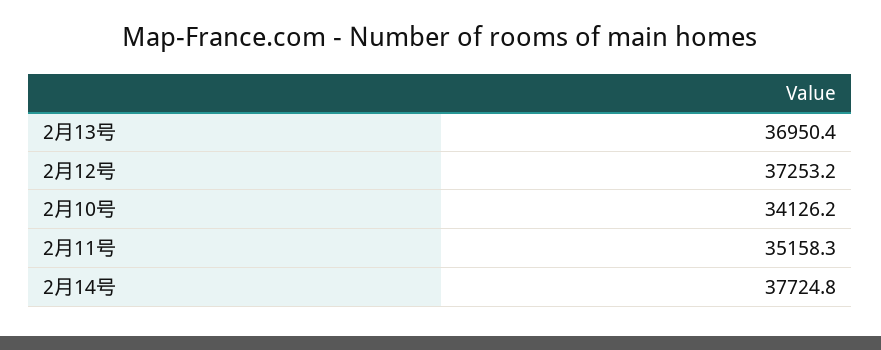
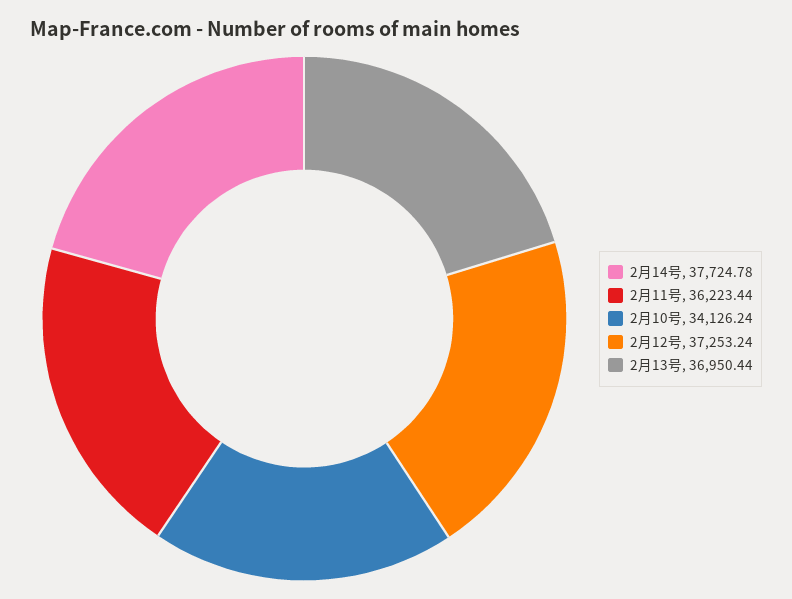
2月11号: 35158.3 -> 36223.44

